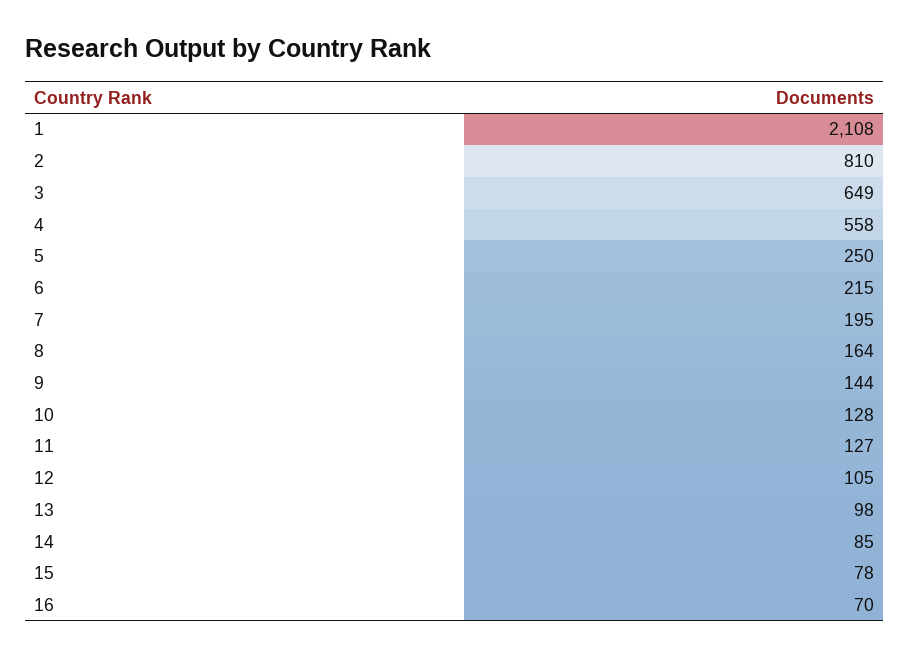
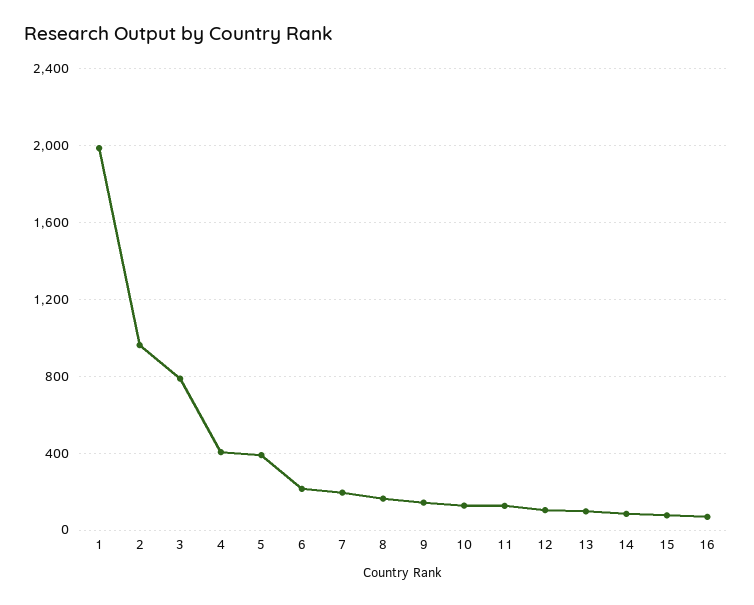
1: 2108 -> 2000
2: 810 -> 950
3: 649 -> 800
4: 558 -> 400
5: 250 -> 400

